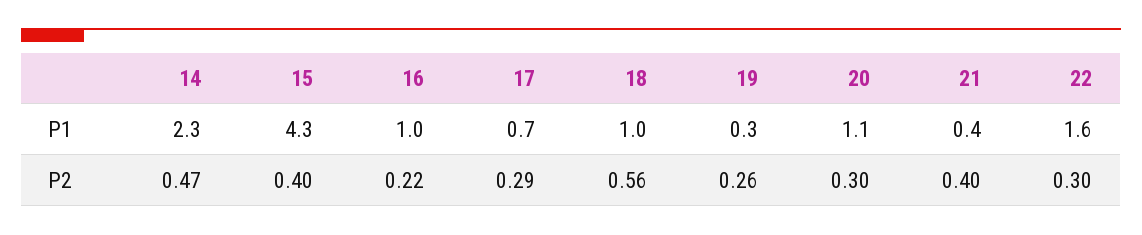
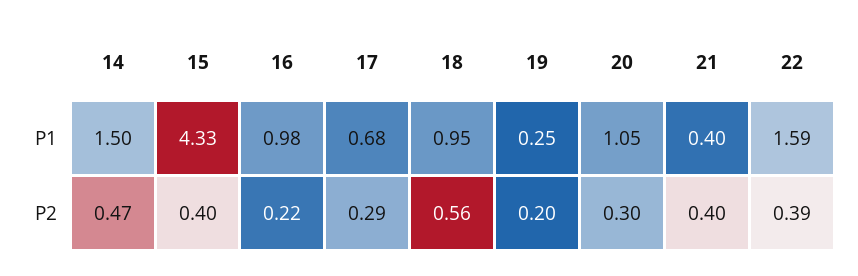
14, P1: 2.3 -> 1.5
19, P2: 0.26 -> 0.2
22, P2: 0.3 -> 0.39

